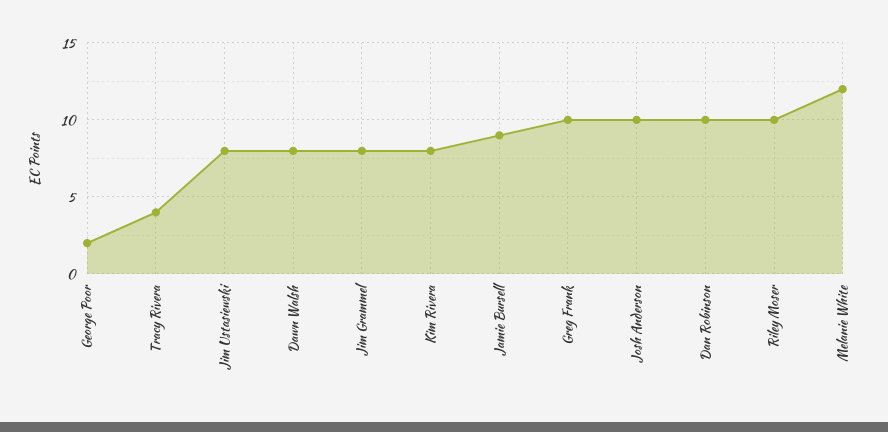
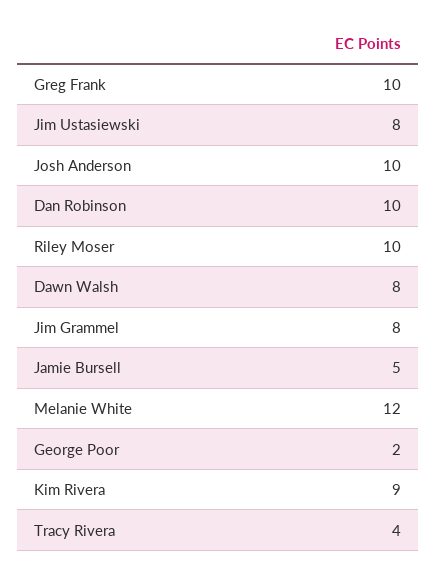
Kim Rivera: 8 -> 9
Jamie Bursell: 9 -> 5

